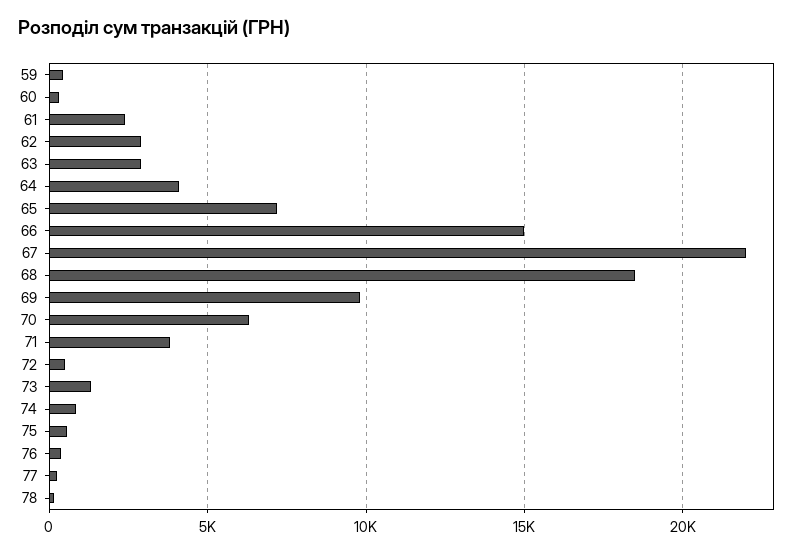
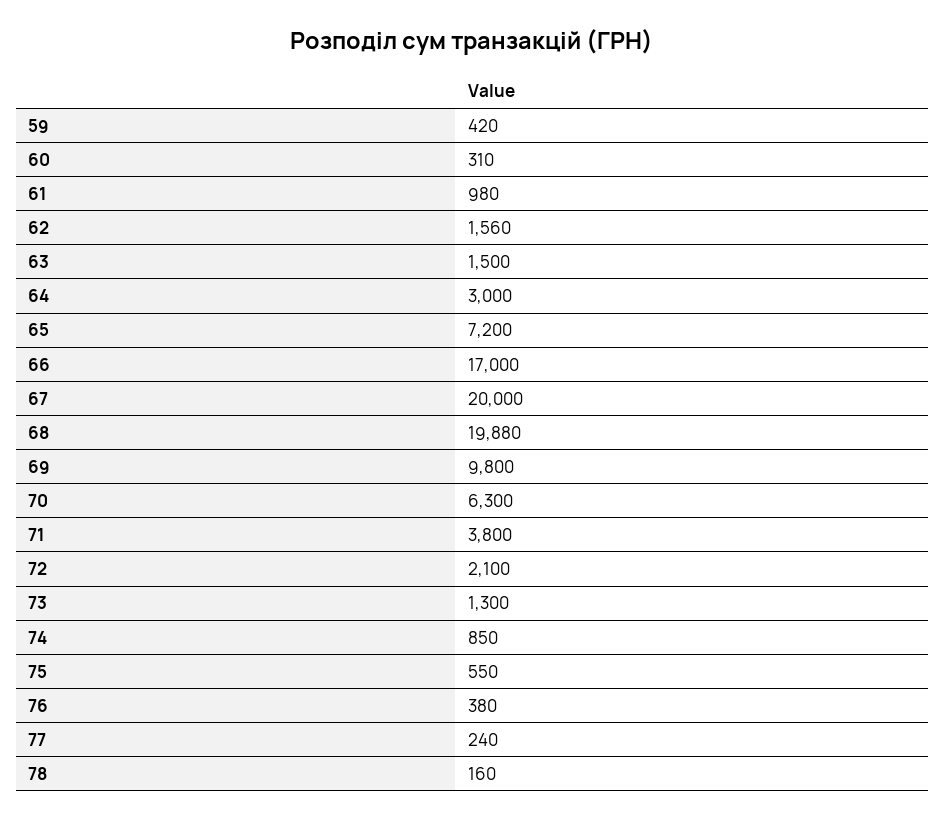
61: 2500 -> 980
62: 3000 -> 1560
63: 3000 -> 1500
64: 4000 -> 3000
66: 15000 -> 17000
67: 22000 -> 20000
68: 18500 -> 19880
72: 500 -> 2100

